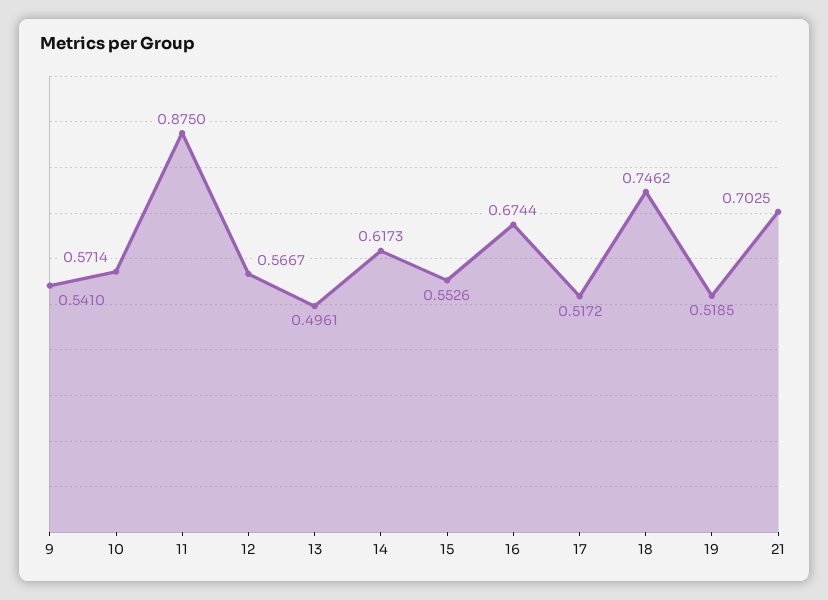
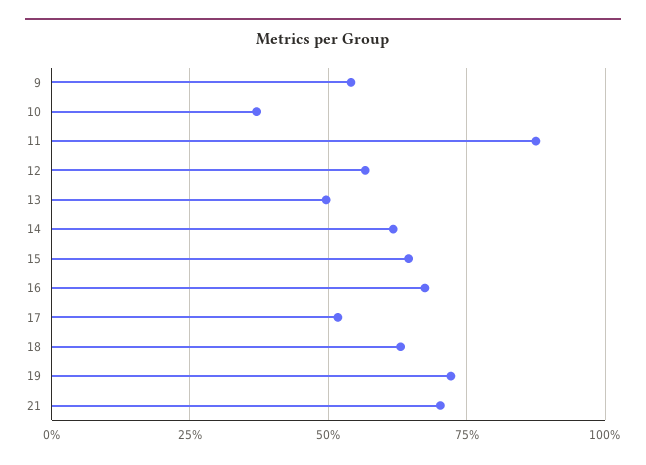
10: 0.5714 -> 0.375
15: 0.5526 -> 0.65
18: 0.7462 -> 0.625
19: 0.5185 -> 0.725

